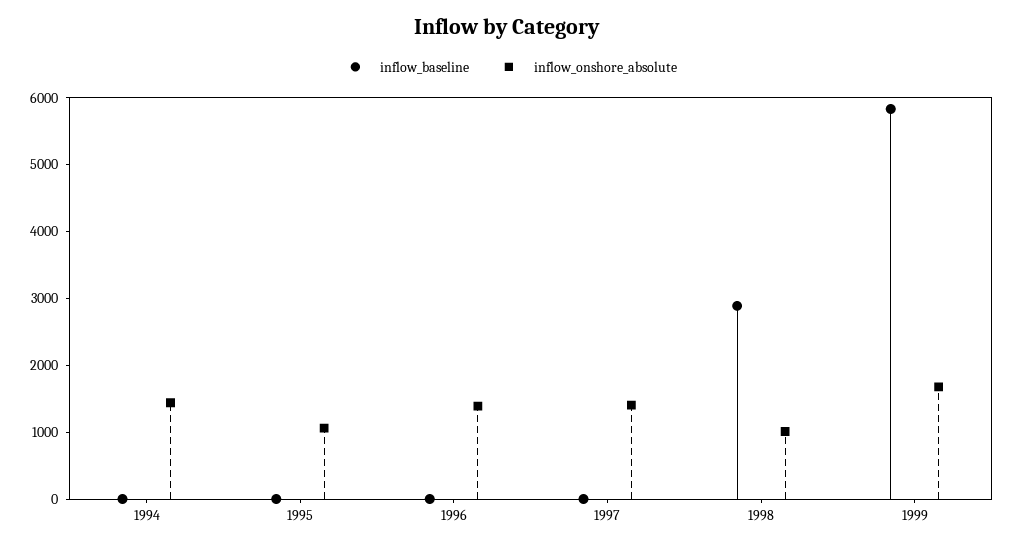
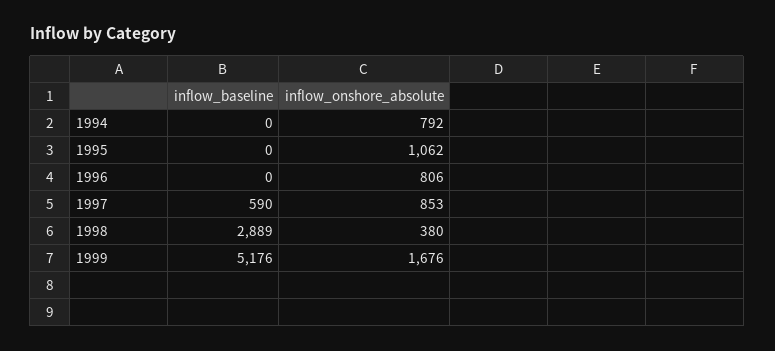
inflow_onshore_absolute, 1994: 1400 -> 792
inflow_onshore_absolute, 1996: 1400 -> 806
inflow_baseline, 1997: 0 -> 590
inflow_onshore_absolute, 1997: 1400 -> 853
inflow_onshore_absolute, 1998: 1000 -> 380
inflow_baseline, 1999: 5800 -> 5176

